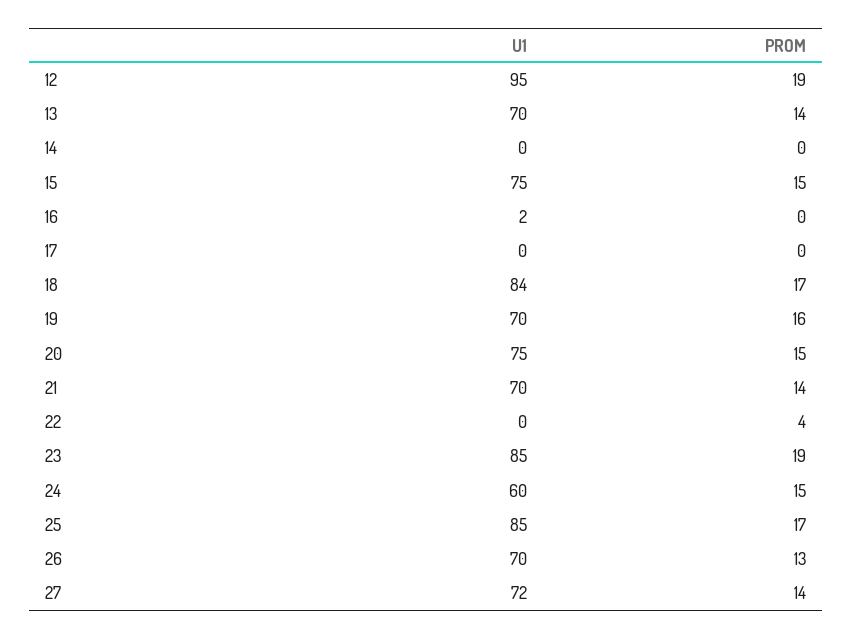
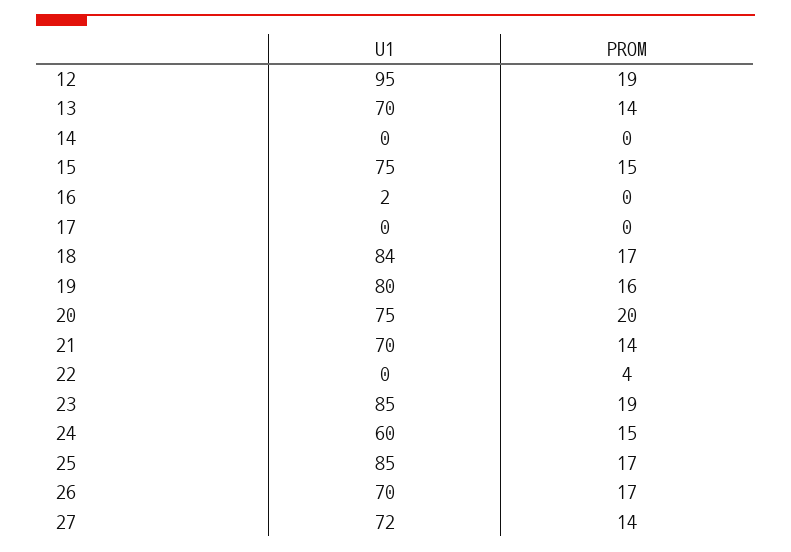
U1, 19: 70 -> 80
PROM, 20: 15 -> 20
PROM, 26: 13 -> 17

